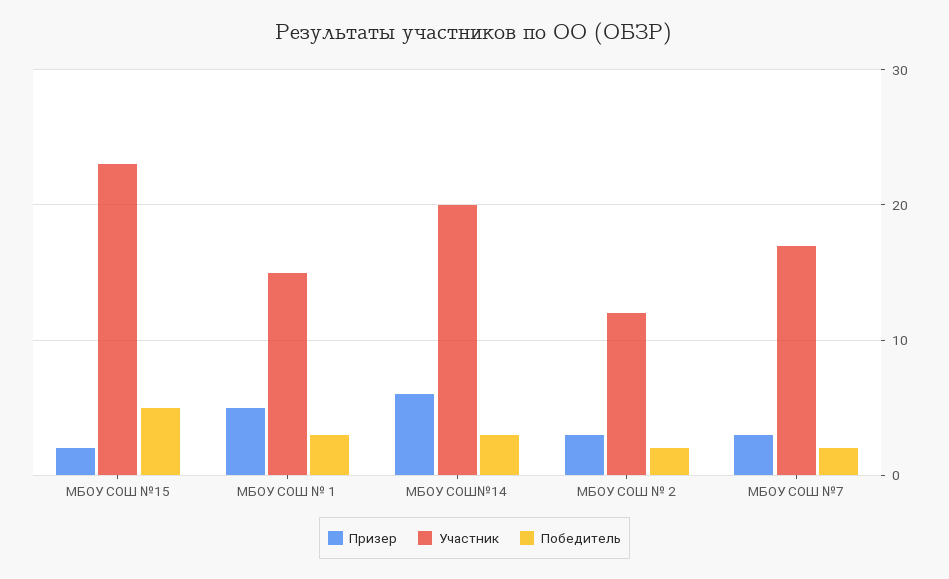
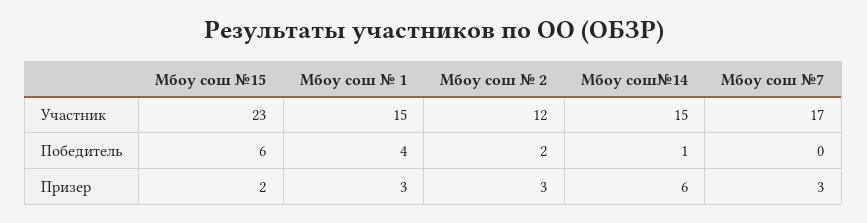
Победитель, МБОУ СОШ №15: 5 -> 6
Призер, МБОУ СОШ № 1: 5 -> 3
Победитель, МБОУ СОШ № 1: 3 -> 4
Участник, МБОУ СОШ№14: 20 -> 15
Победитель, МБОУ СОШ№14: 3 -> 1
Победитель, МБОУ СОШ №7: 2 -> 0

